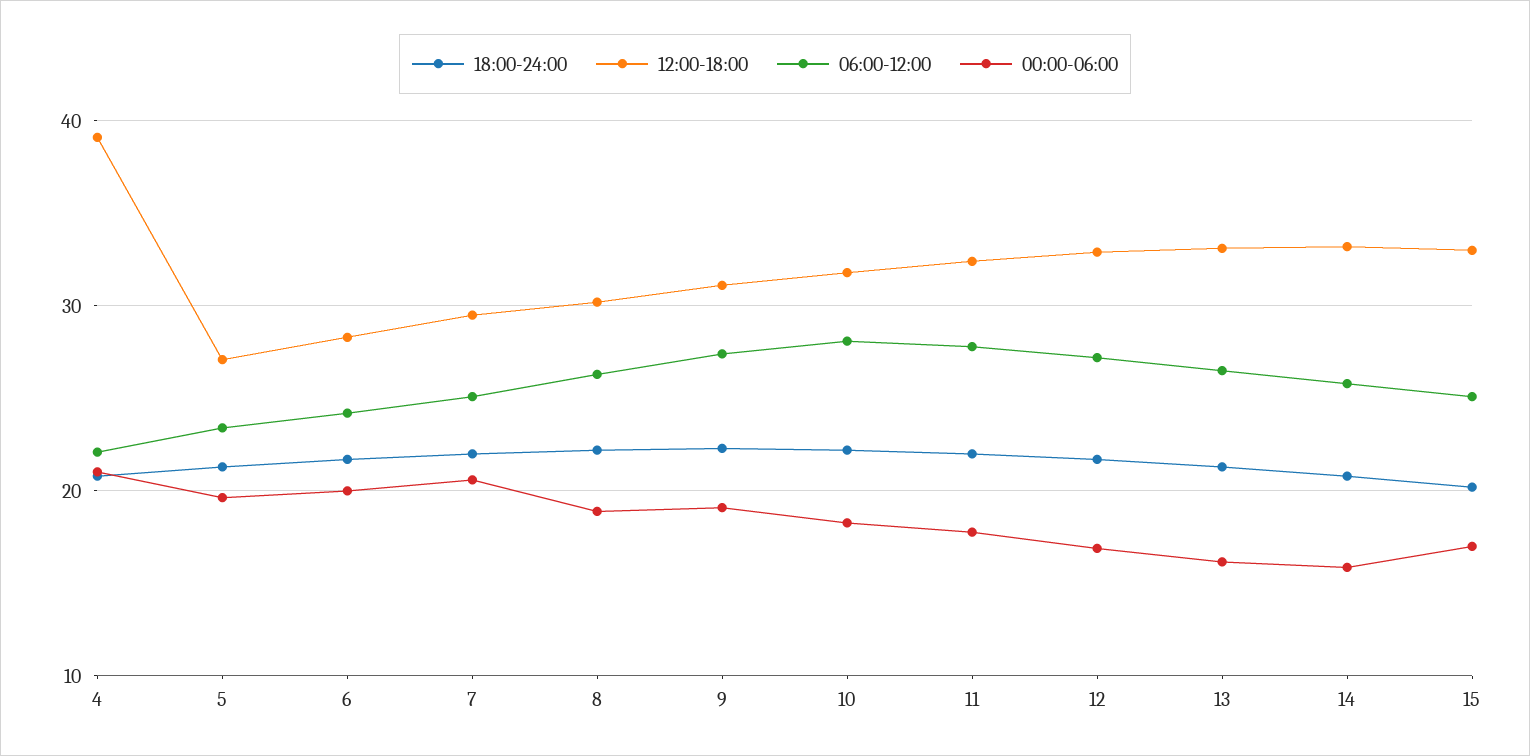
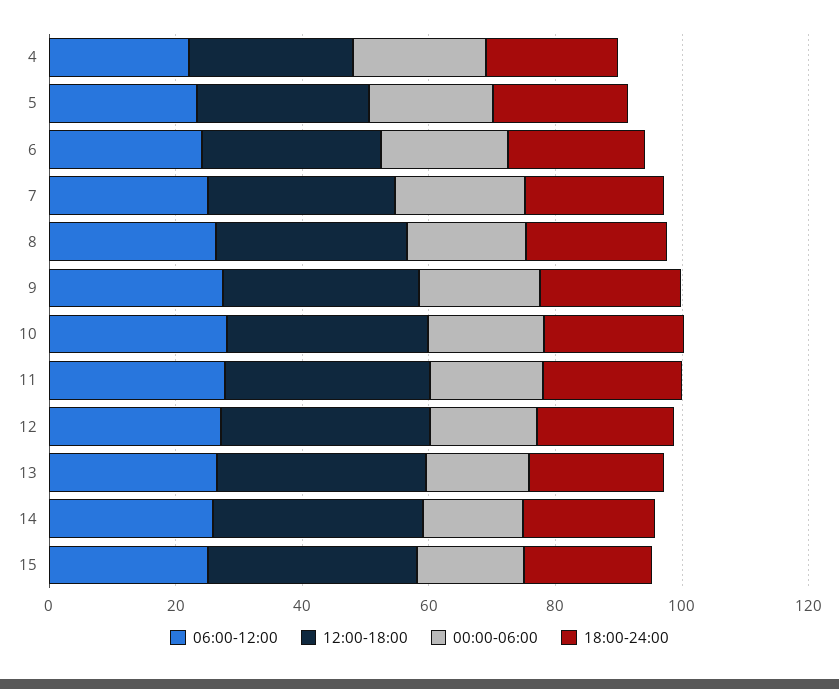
12:00-18:00, 4: 39 -> 25

